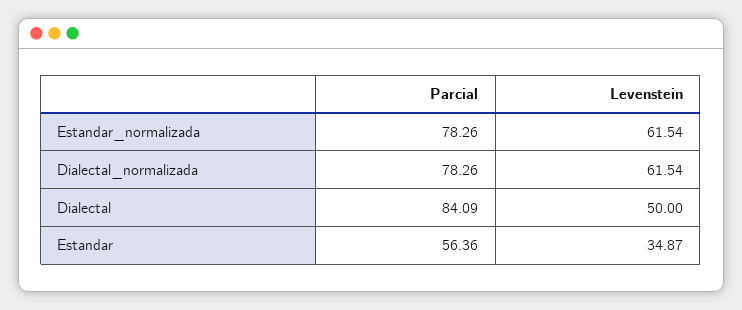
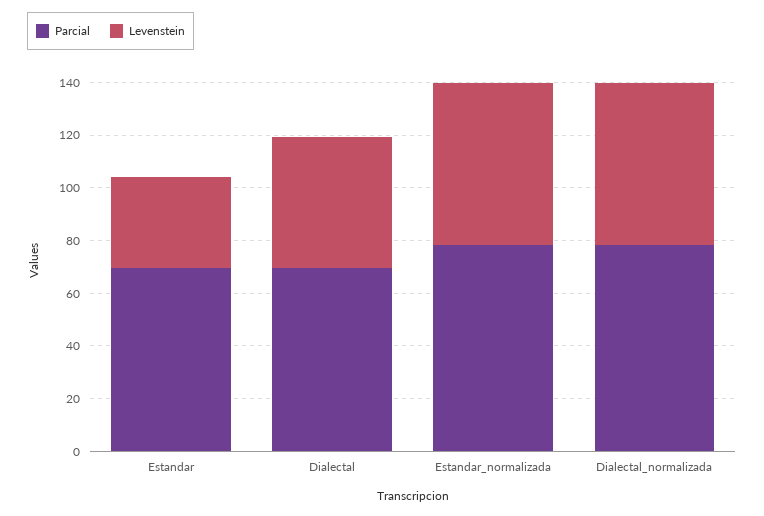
Parcial, Dialectal: 84.09 -> 70
Parcial, Estandar: 56.36 -> 70

